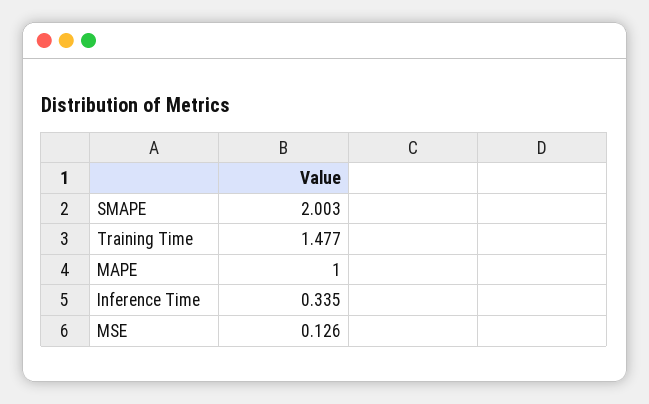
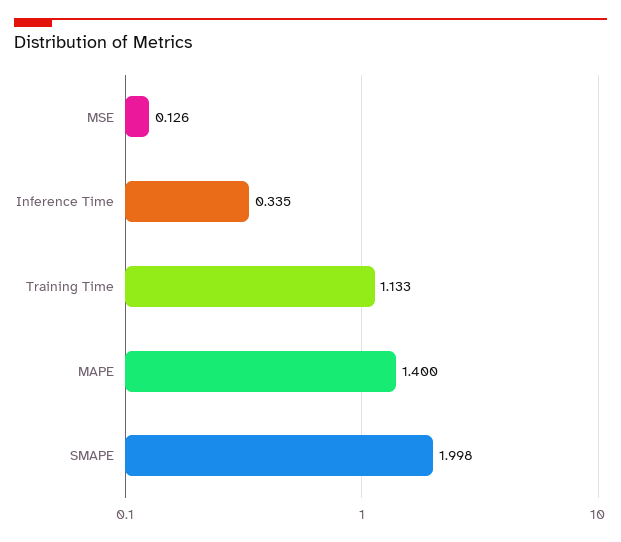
SMAPE: 2.003 -> 1.998
Training Time: 1.477 -> 1.133
MAPE: 1 -> 1.4

